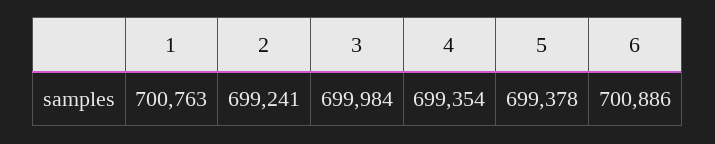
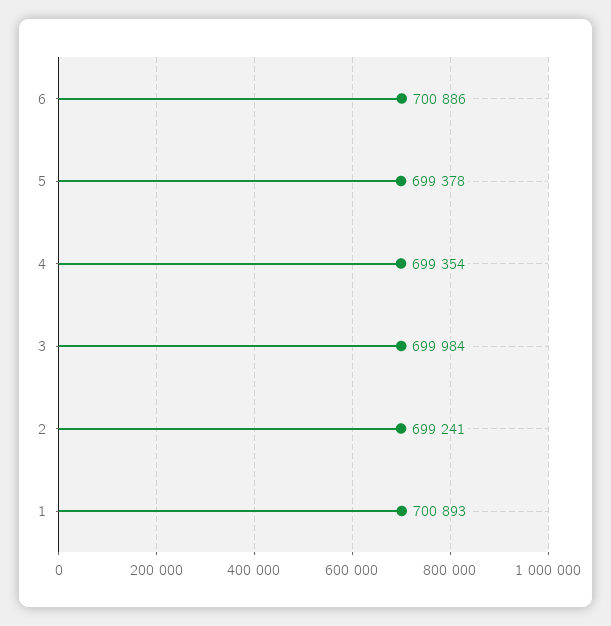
1: 700763 -> 700893

